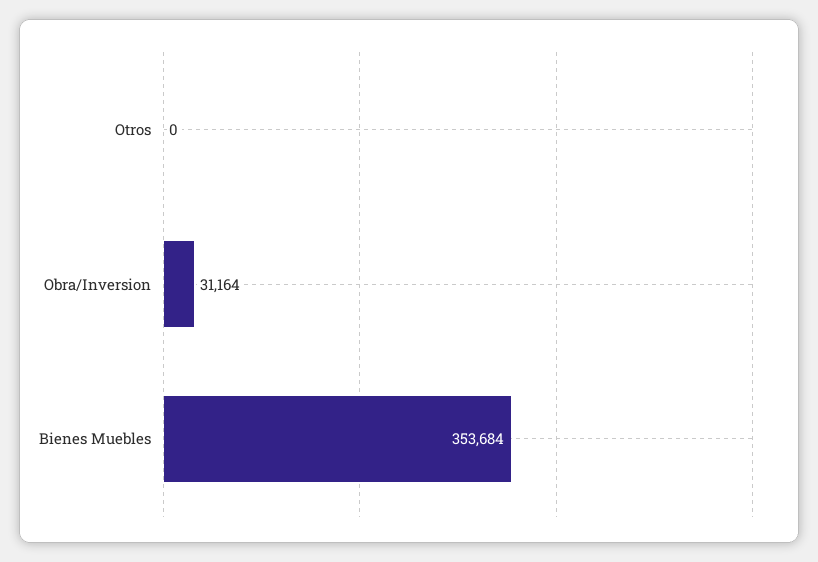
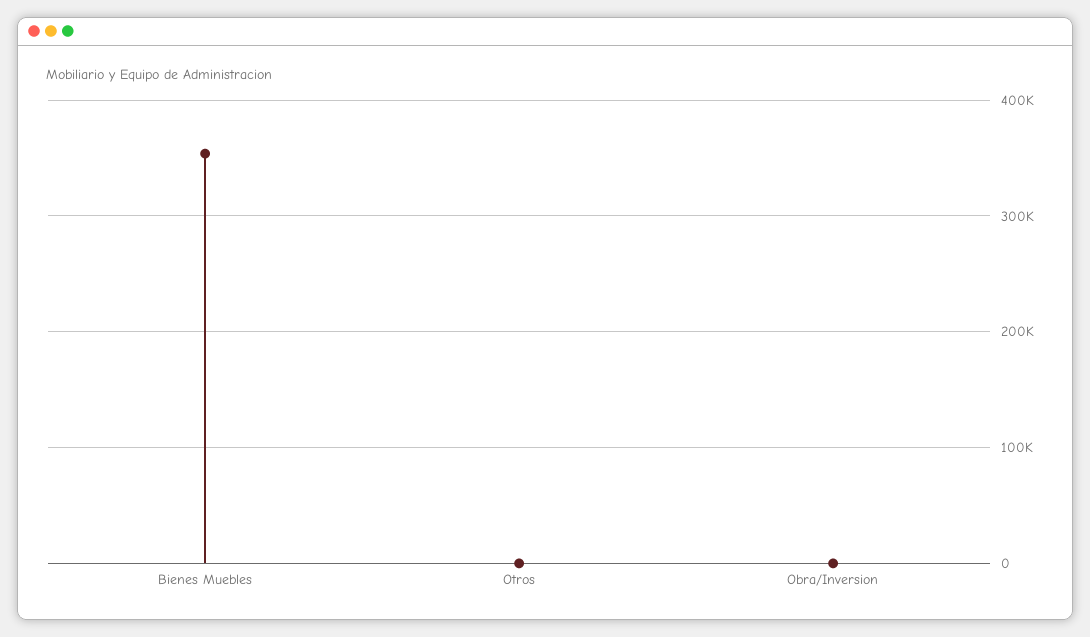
Obra/Inversion: 31164 -> 0

